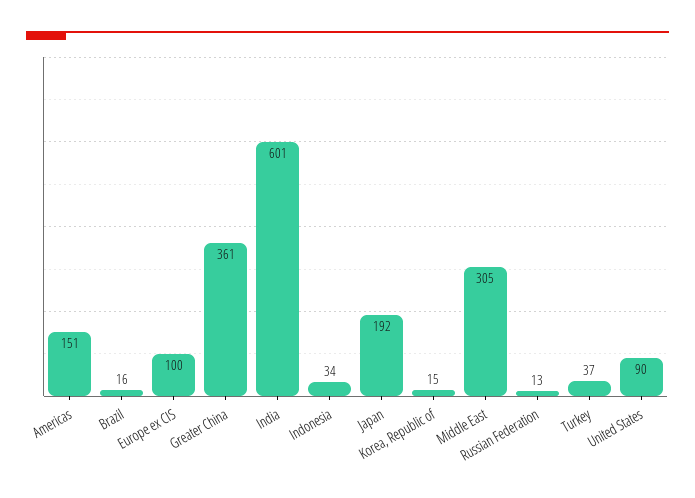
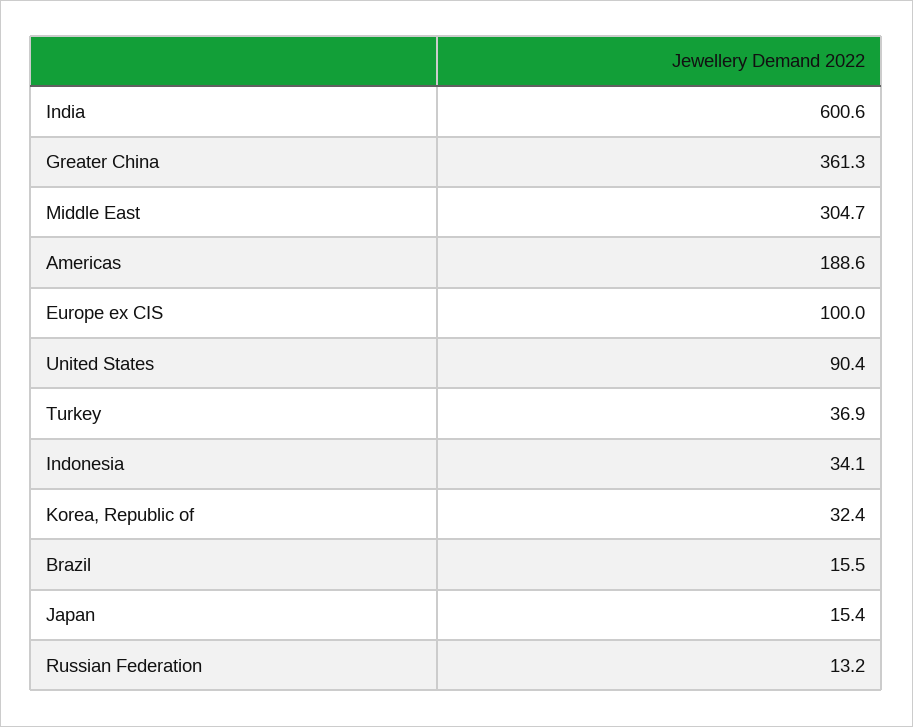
Americas: 151 -> 188.6
Japan: 192 -> 15.4
Korea, Republic of: 15 -> 32.4

